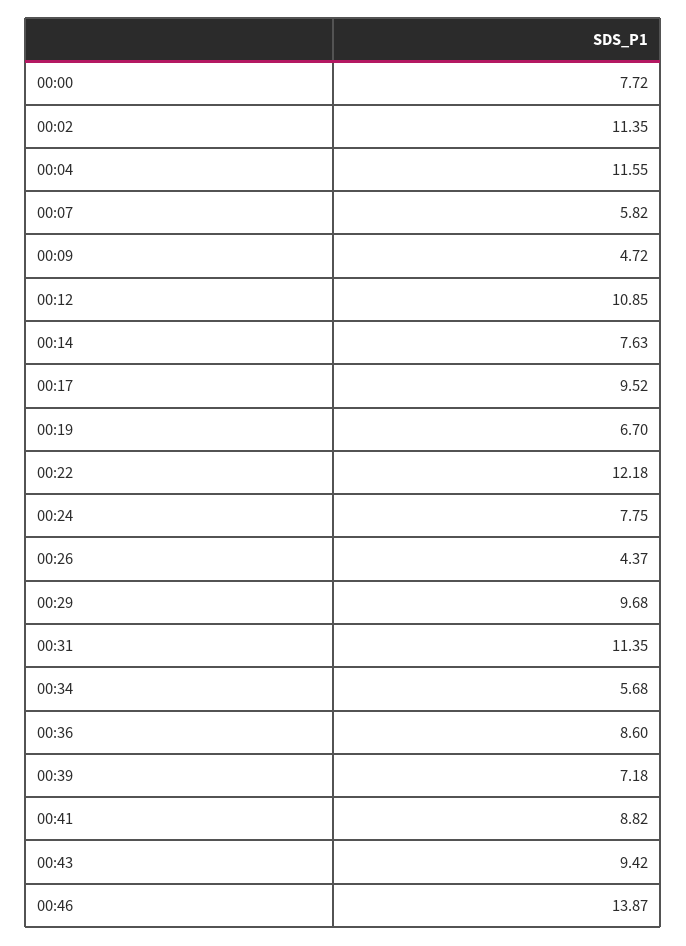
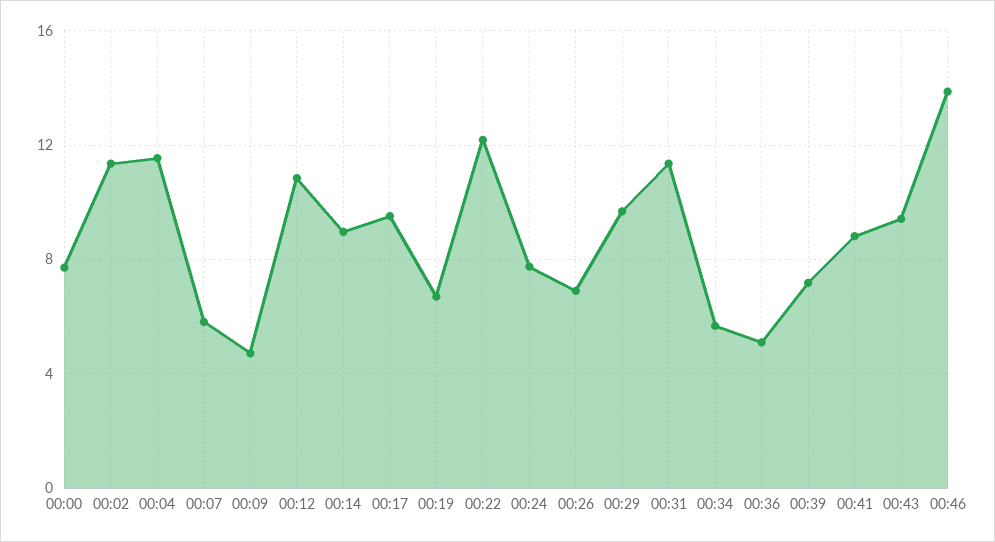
00:14: 7.63 -> 9
00:26: 4.37 -> 7
00:36: 8.6 -> 5

